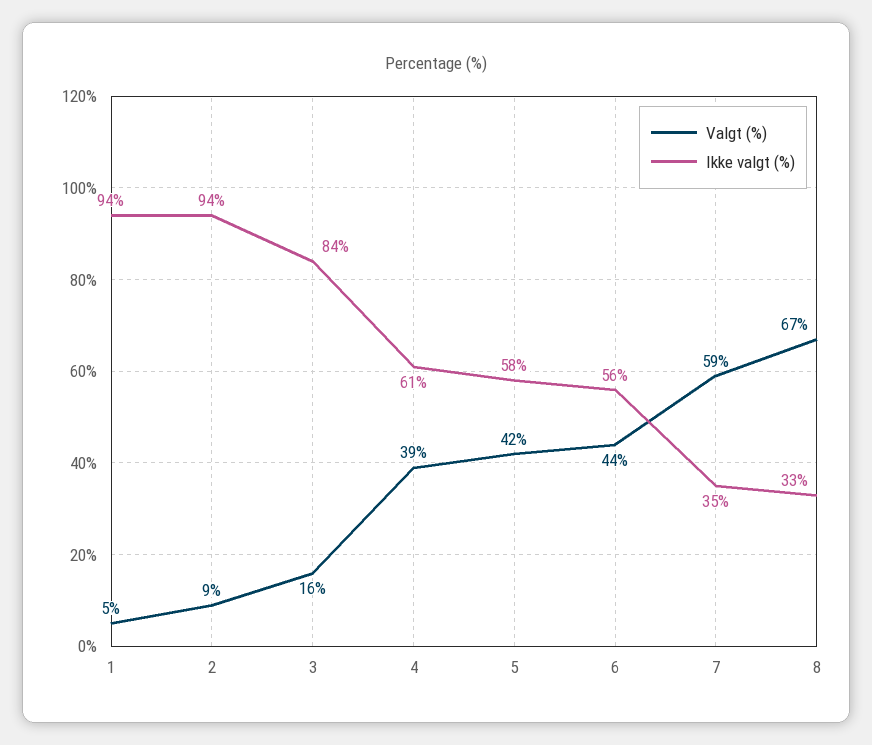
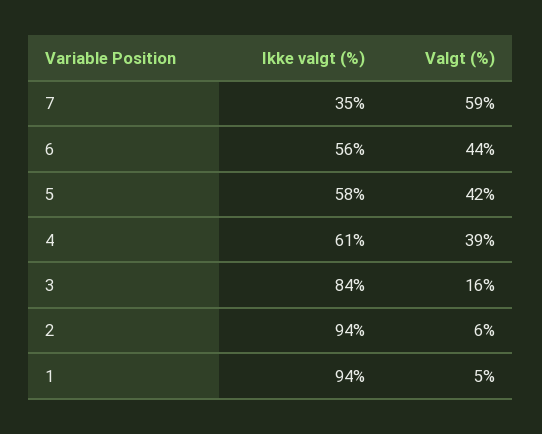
Valgt (%), 2: 9 -> 6
Valgt (%), 8: 67 -> none
Ikke valgt (%), 8: 33 -> none

